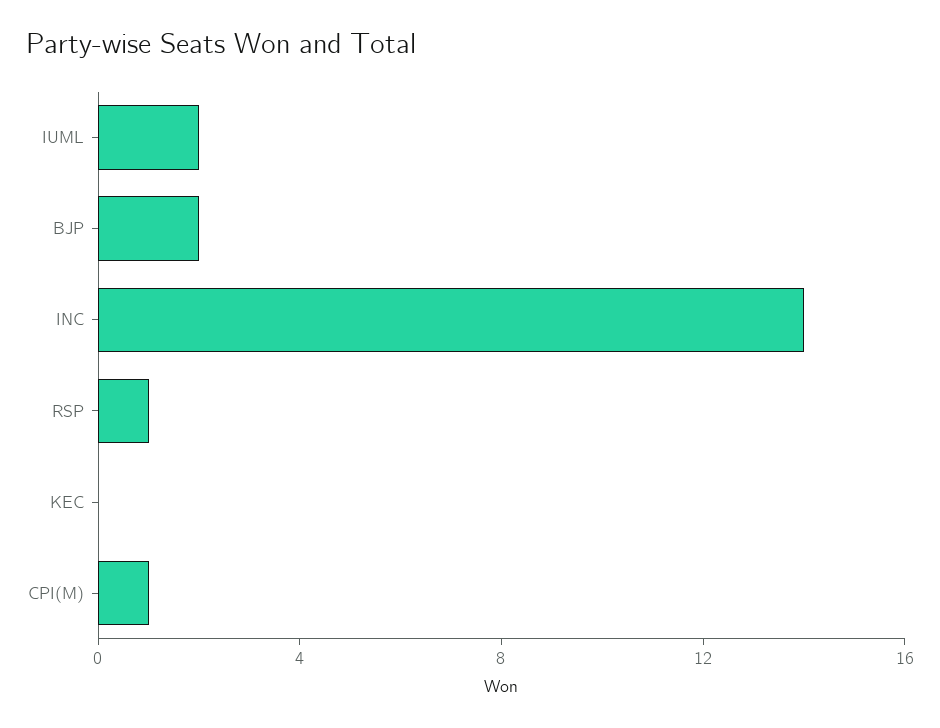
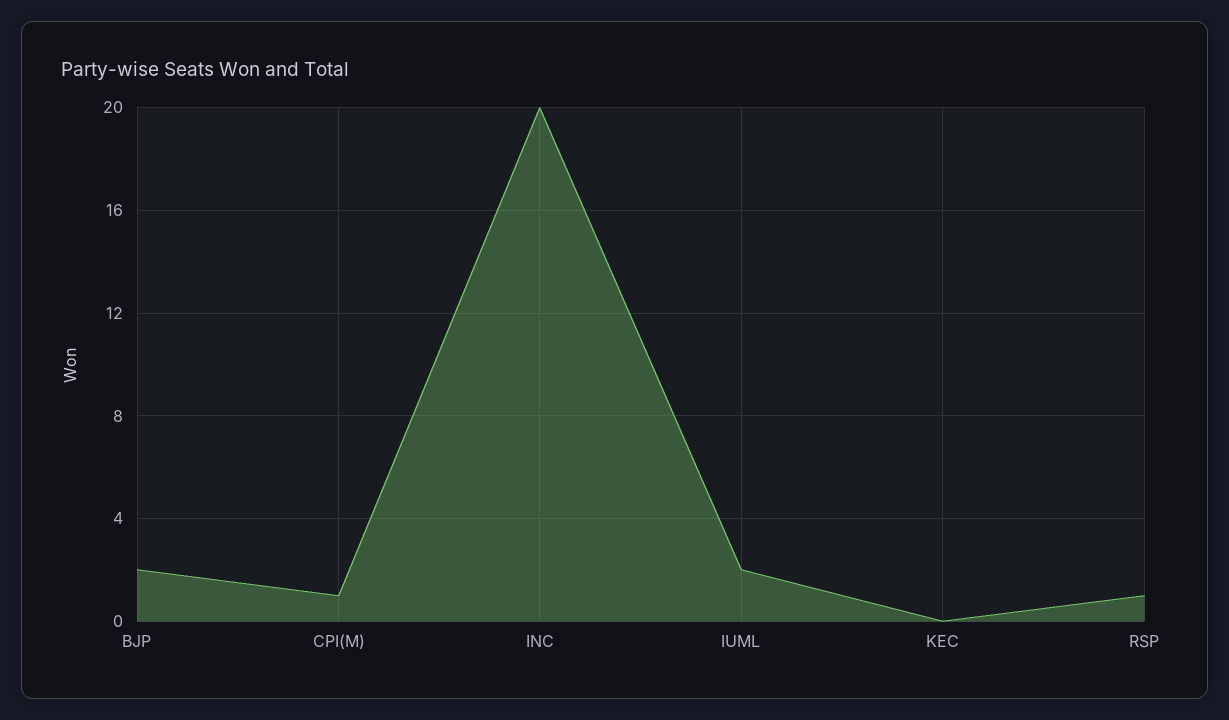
INC: 14 -> 20

